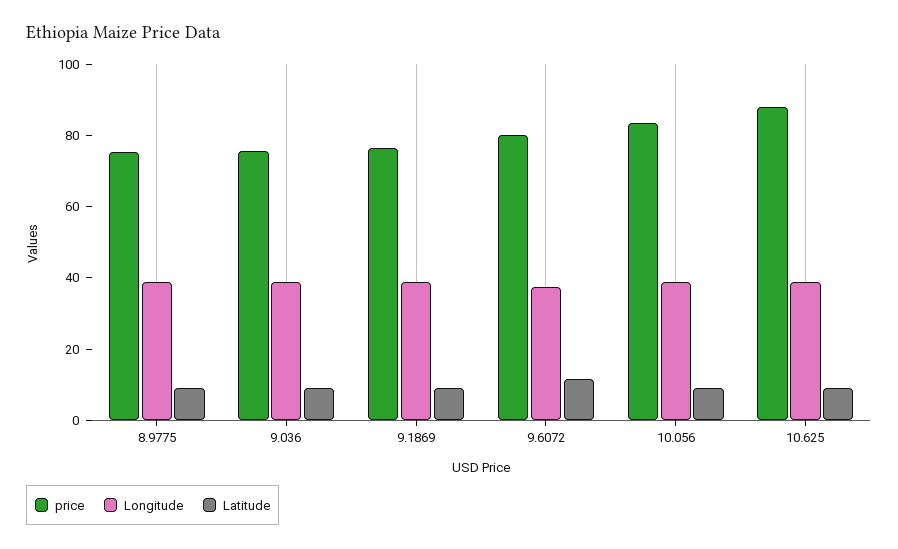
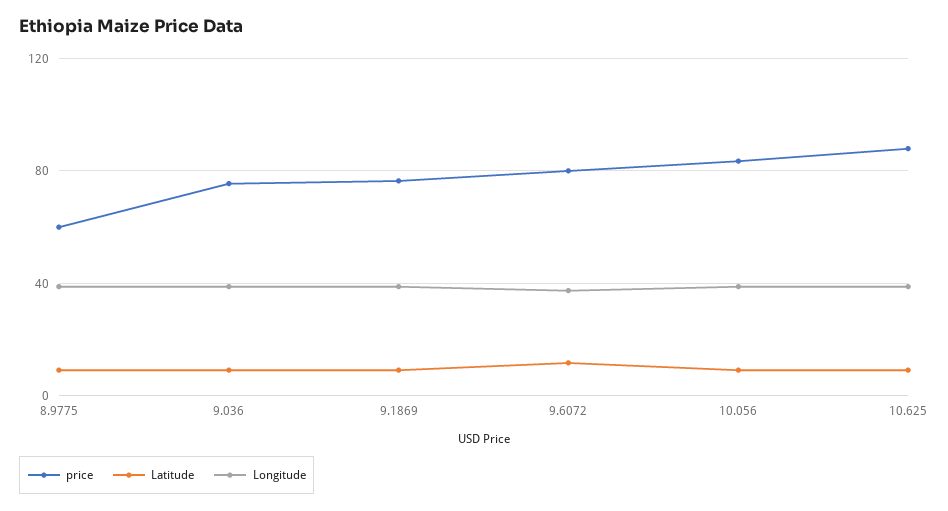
price, 8.9775: 75 -> 60

